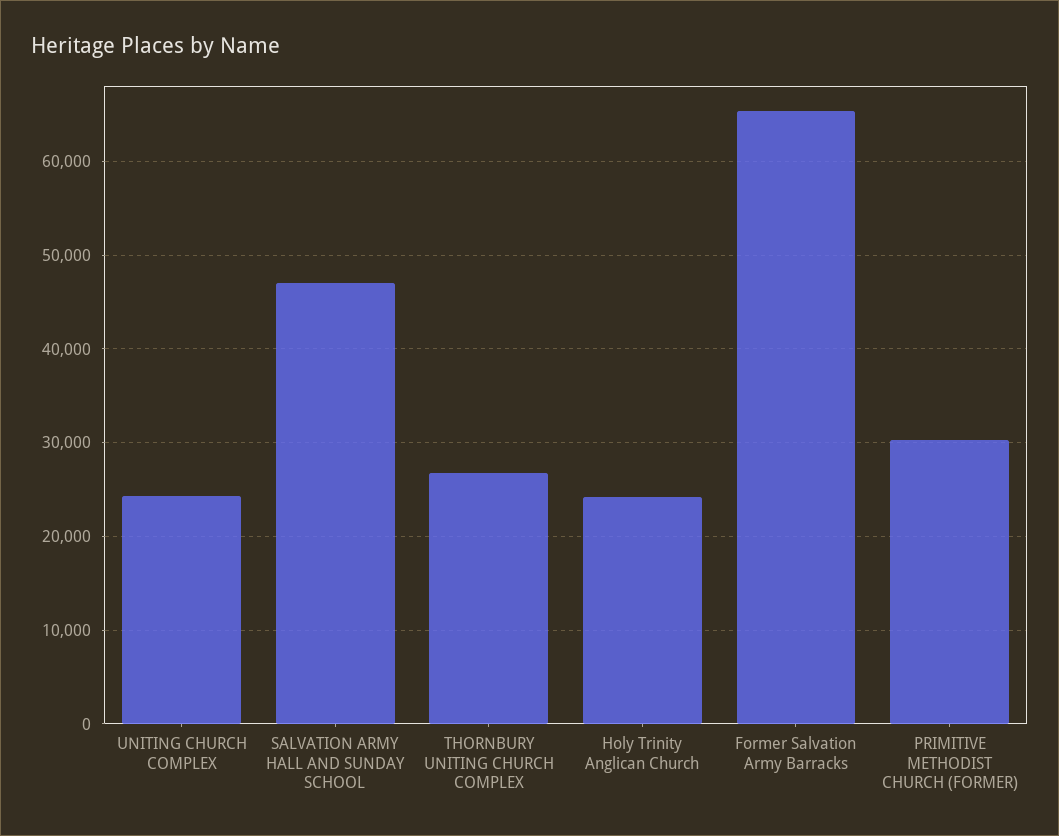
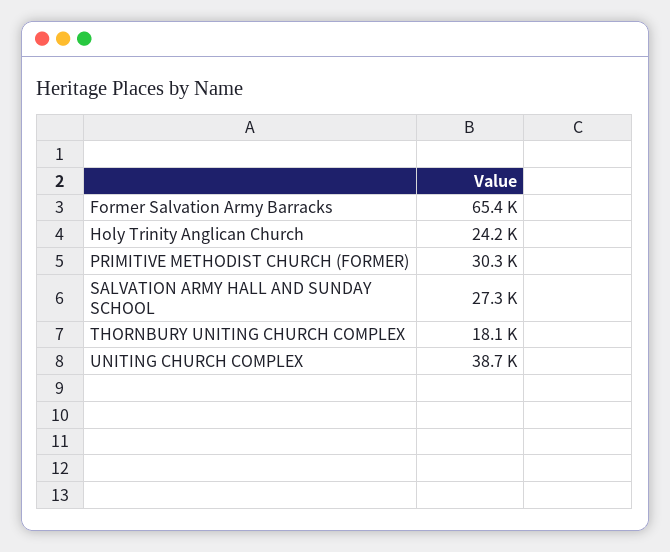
UNITING CHURCH COMPLEX: 24000 -> 38700
SALVATION ARMY HALL AND SUNDAY SCHOOL: 47000 -> 27300
THORNBURY UNITING CHURCH COMPLEX: 27000 -> 18100

